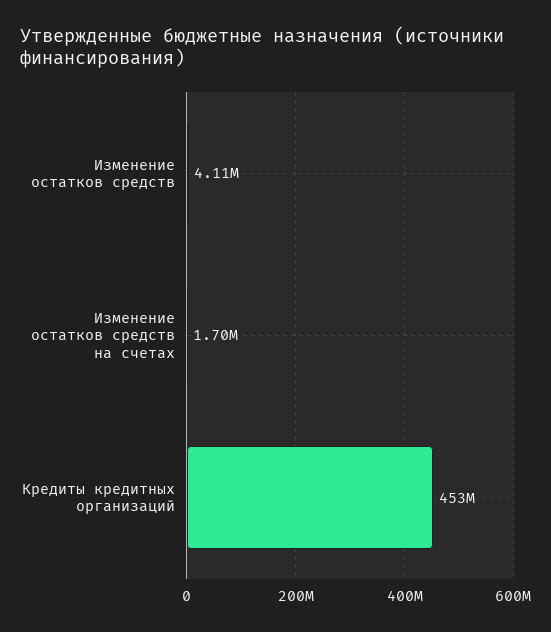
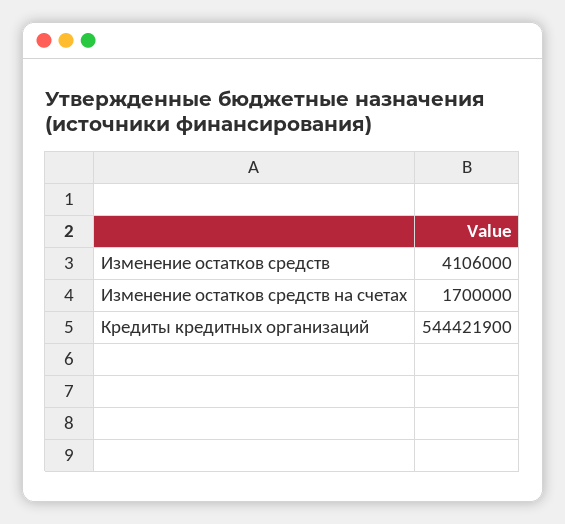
Кредиты кредитных организаций: 453000000 -> 544421900

